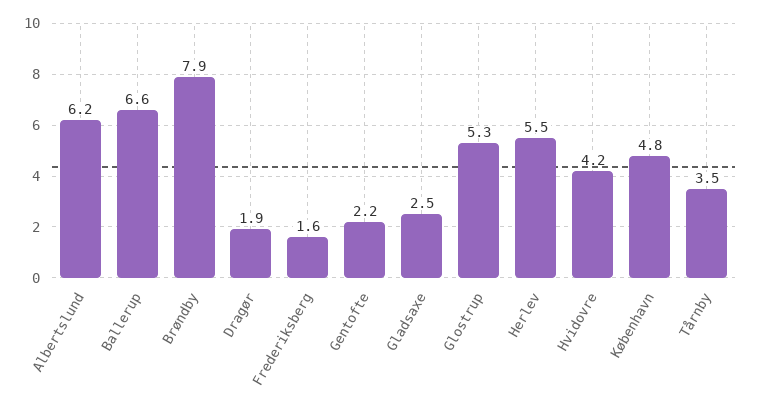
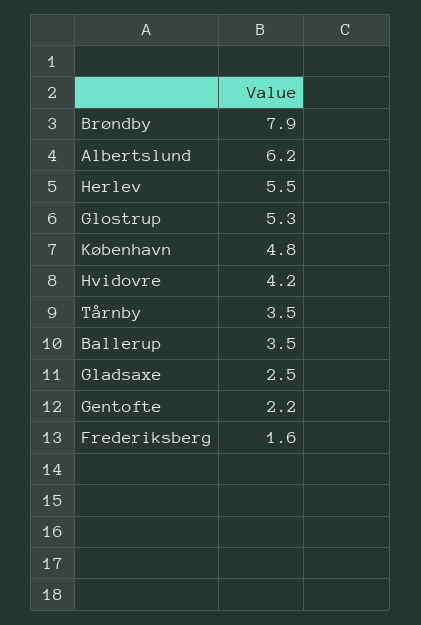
Ballerup: 6.6 -> 3.5
Dragør: 1.9 -> none

